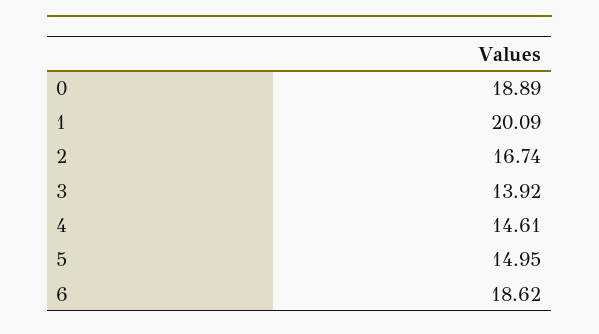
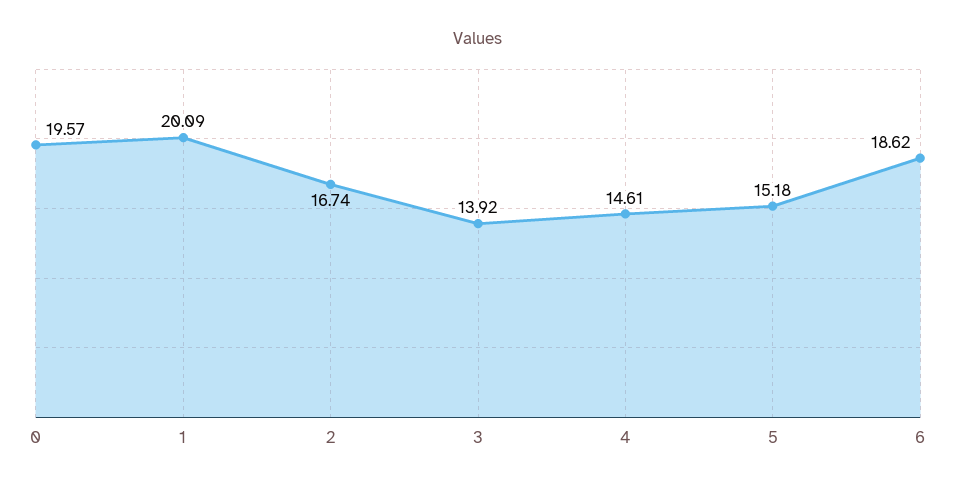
0: 18.89 -> 19.57
5: 14.95 -> 15.18

